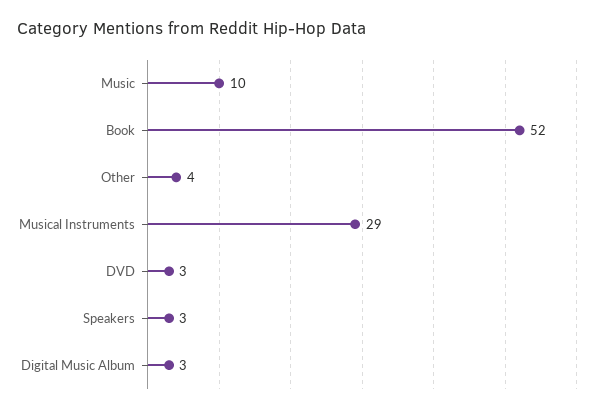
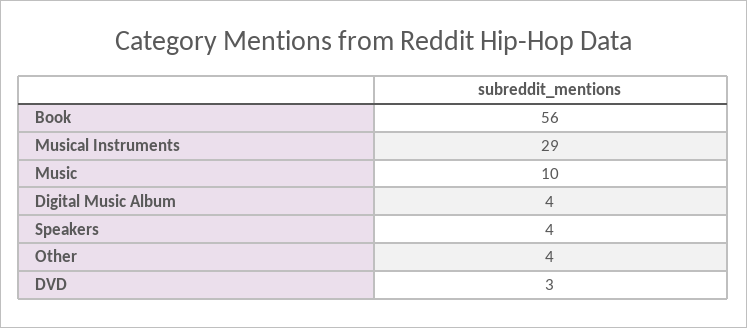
Book: 52 -> 56
Speakers: 3 -> 4
Digital Music Album: 3 -> 4

